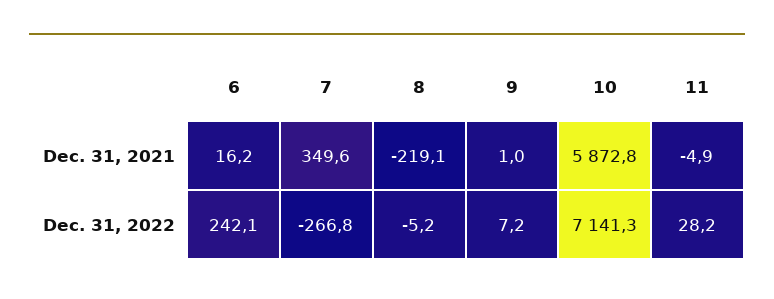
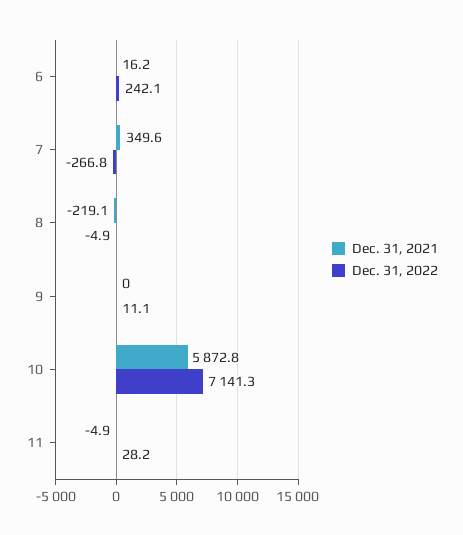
Dec. 31, 2021, 9: 1 -> 0
Dec. 31, 2022, 8: -5.2 -> -4.9
Dec. 31, 2022, 9: 7.2 -> 11.1

